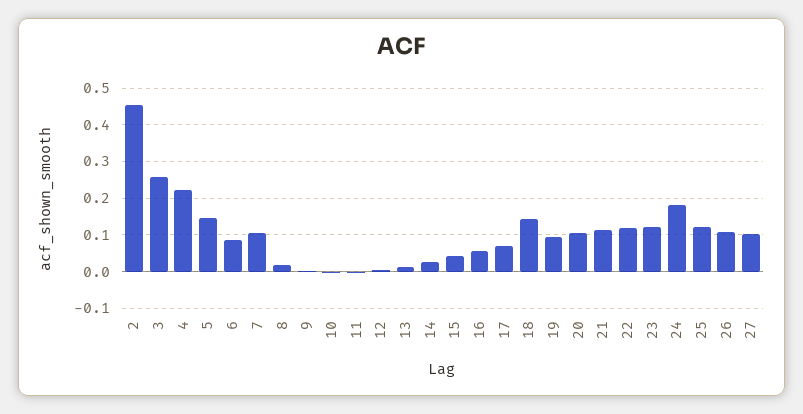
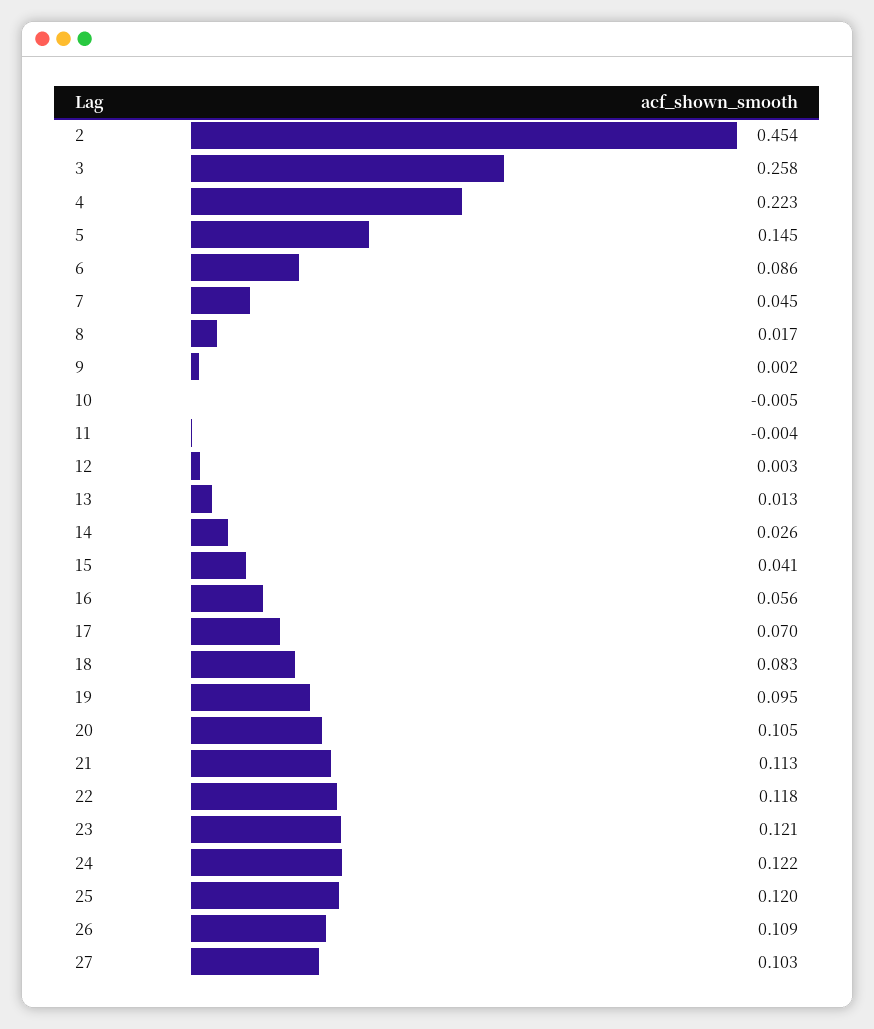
7: 0.1 -> 0.045
18: 0.14 -> 0.083
24: 0.18 -> 0.122

